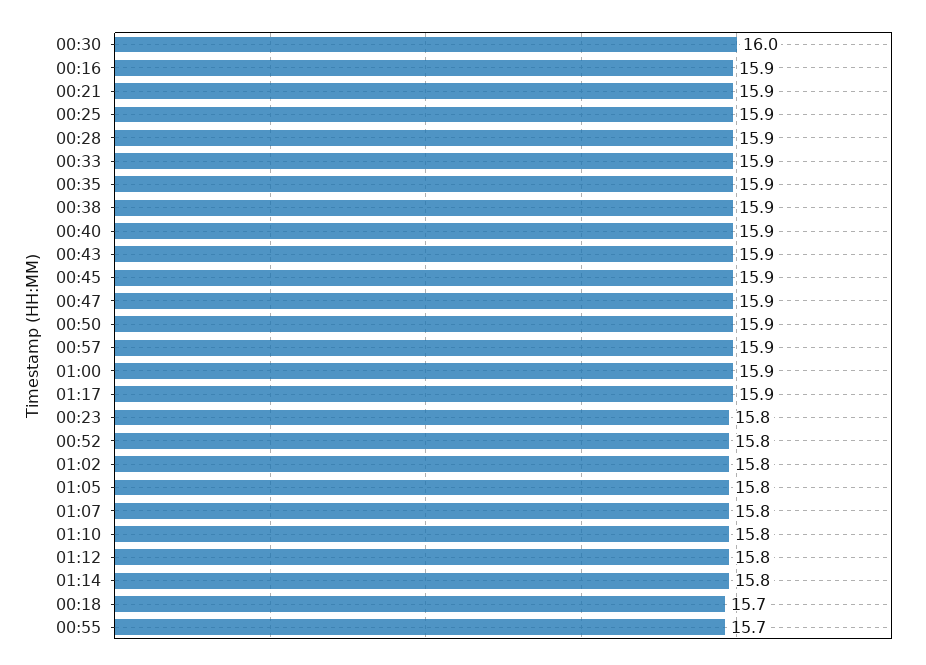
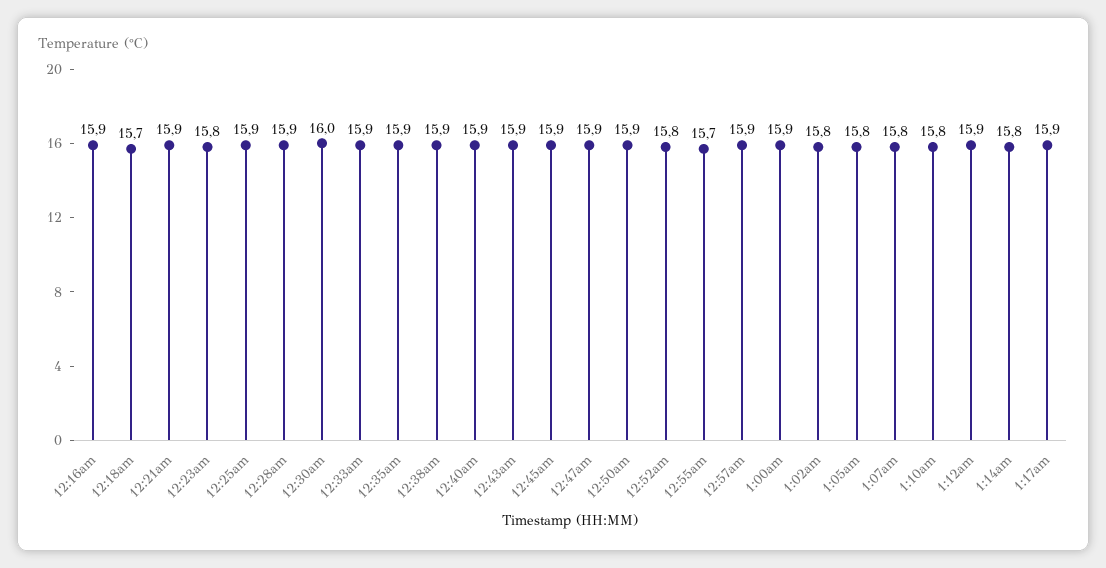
01:12: 15.8 -> 15.9

